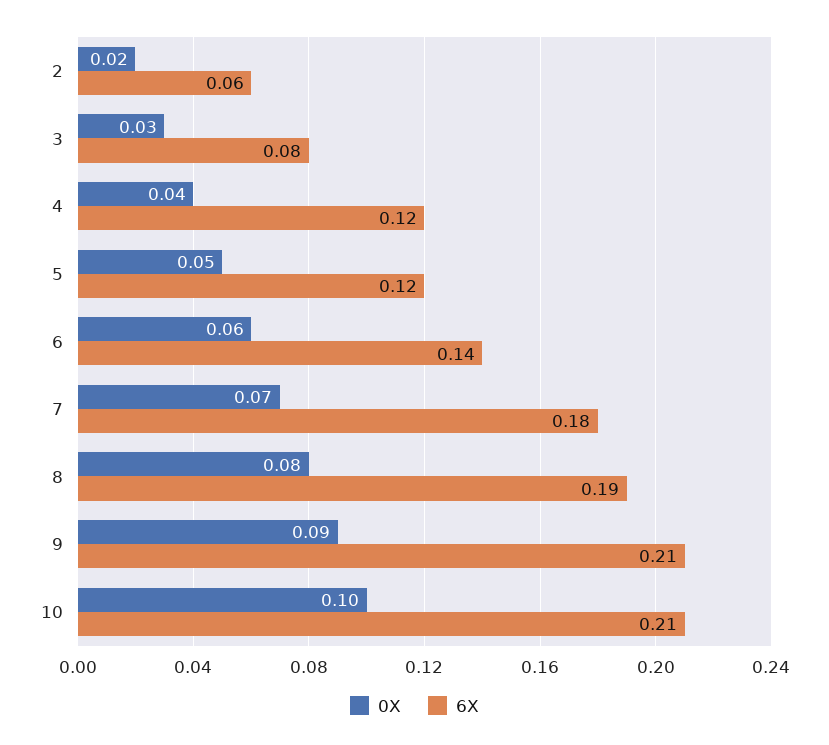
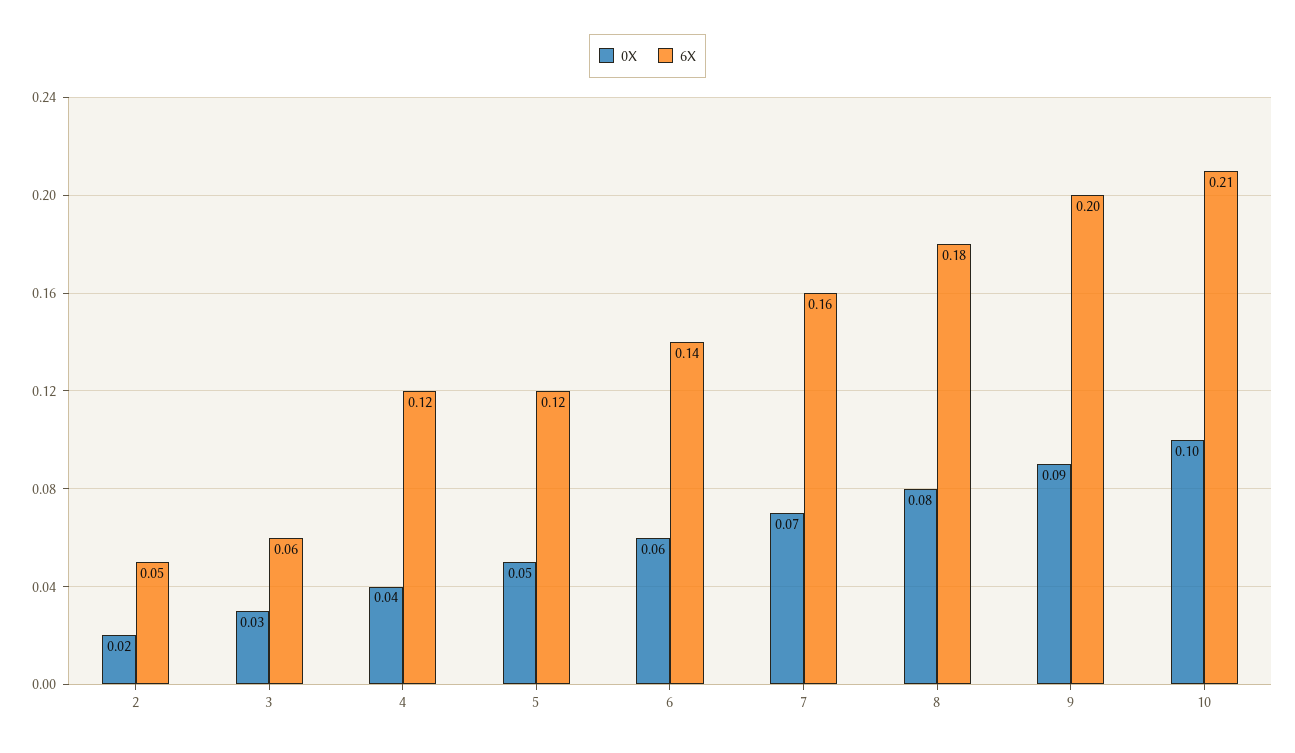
6X, 2: 0.06 -> 0.05
6X, 3: 0.08 -> 0.06
6X, 7: 0.18 -> 0.16
6X, 8: 0.19 -> 0.18
6X, 9: 0.21 -> 0.2

